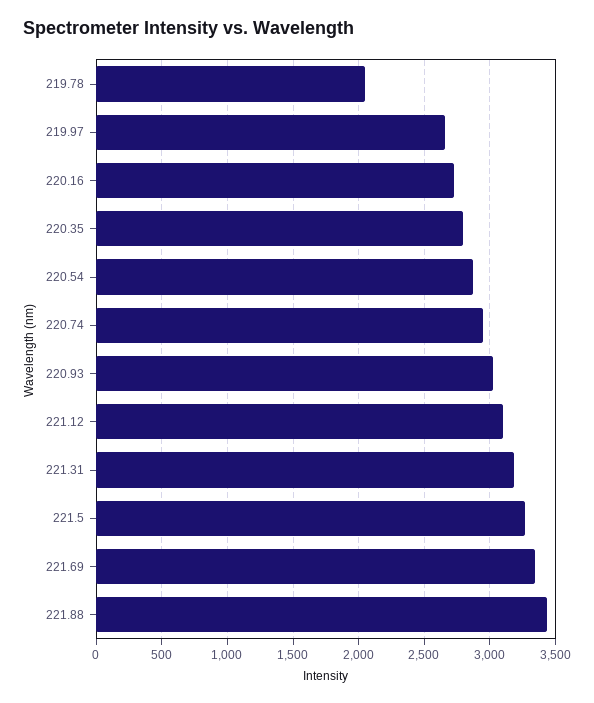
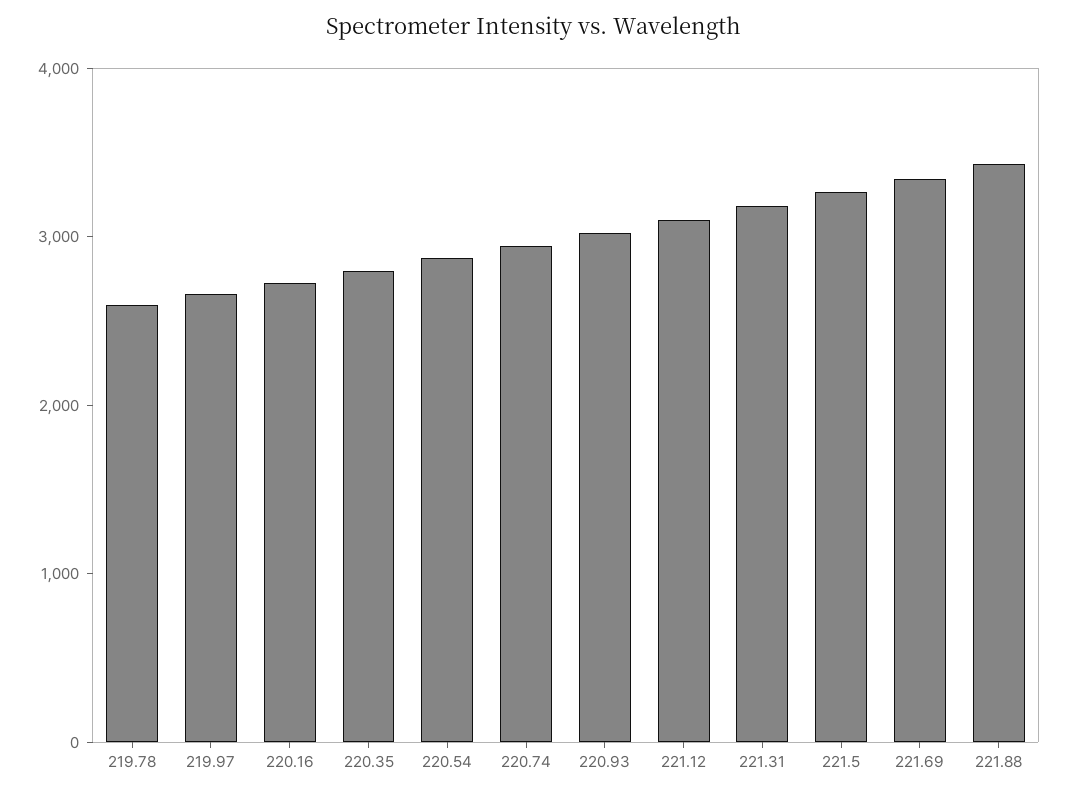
219.78: 2050 -> 2600

